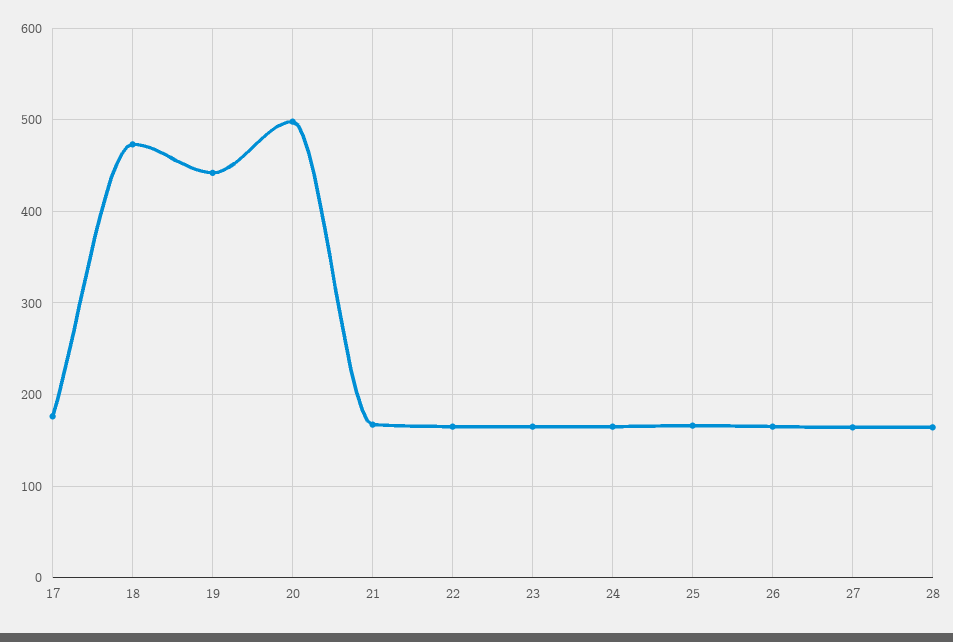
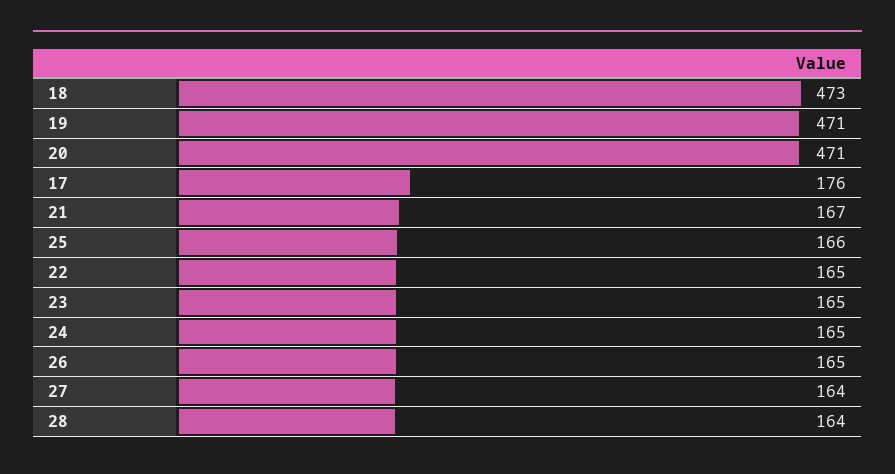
19: 440 -> 471
20: 500 -> 471

